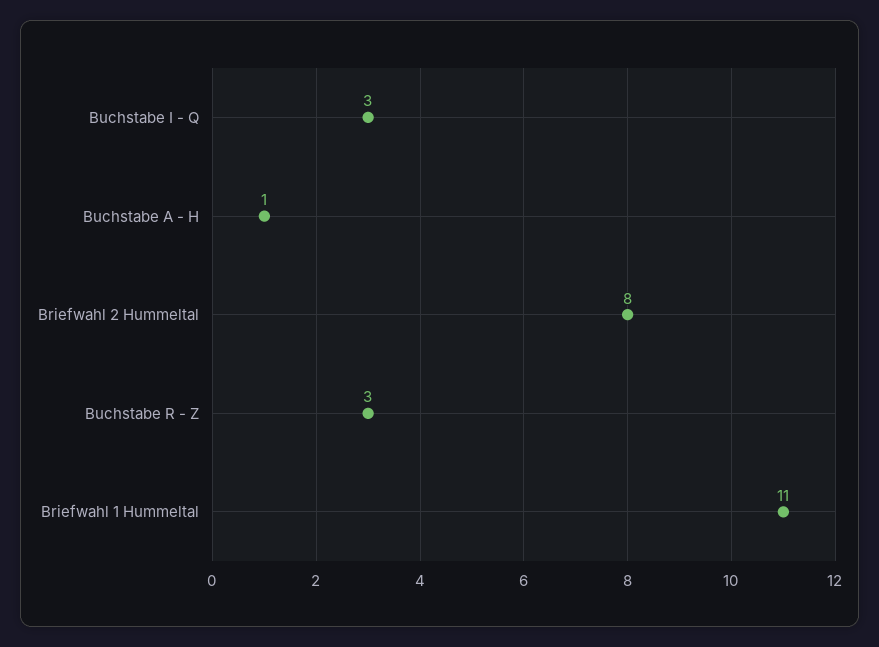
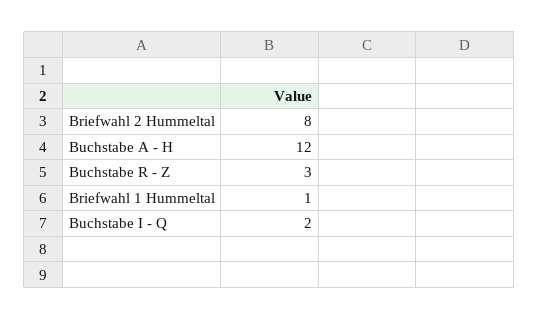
Buchstabe I - Q: 3 -> 2
Buchstabe A - H: 1 -> 12
Briefwahl 1 Hummeltal: 11 -> 1

